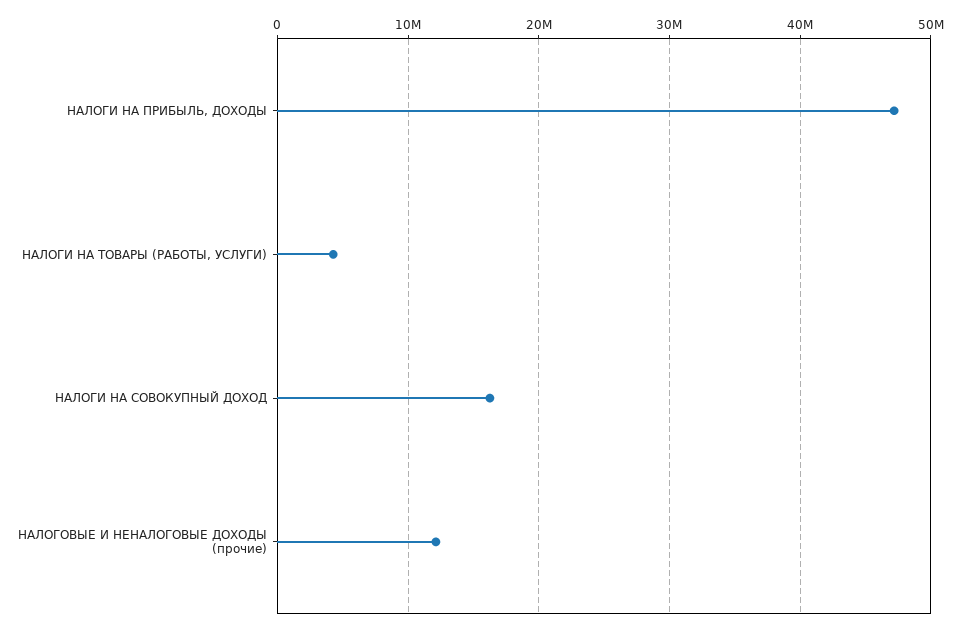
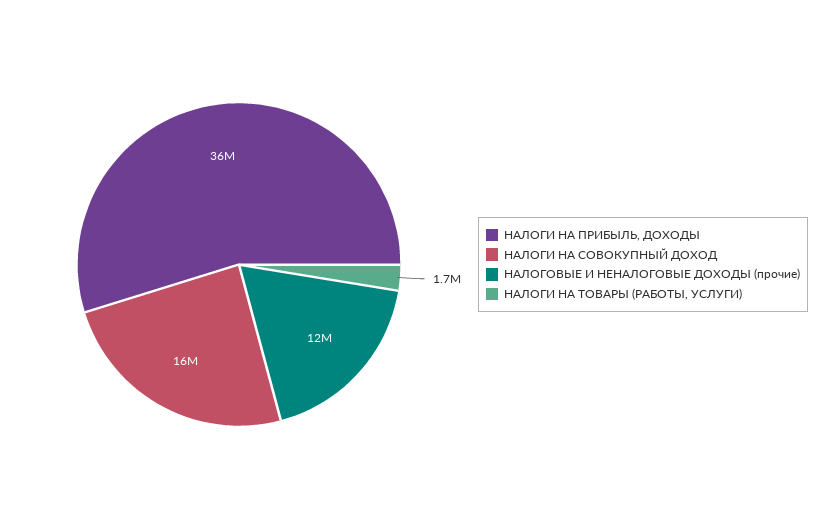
НАЛОГИ НА ПРИБЫЛЬ, ДОХОДЫ: 47000000 -> 36000000
НАЛОГИ НА ТОВАРЫ (РАБОТЫ, УСЛУГИ): 4000000 -> 1700000

